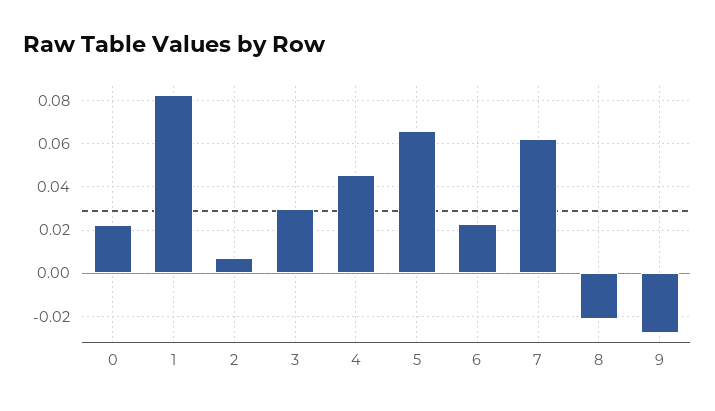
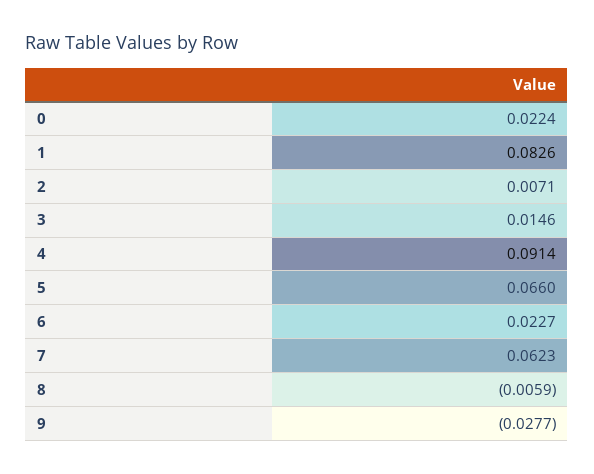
3: 0.03 -> 0.0146
4: 0.045 -> 0.0914
8: -0.02 -> -0.0059

